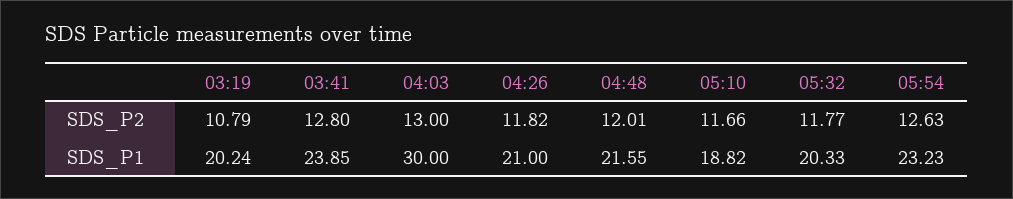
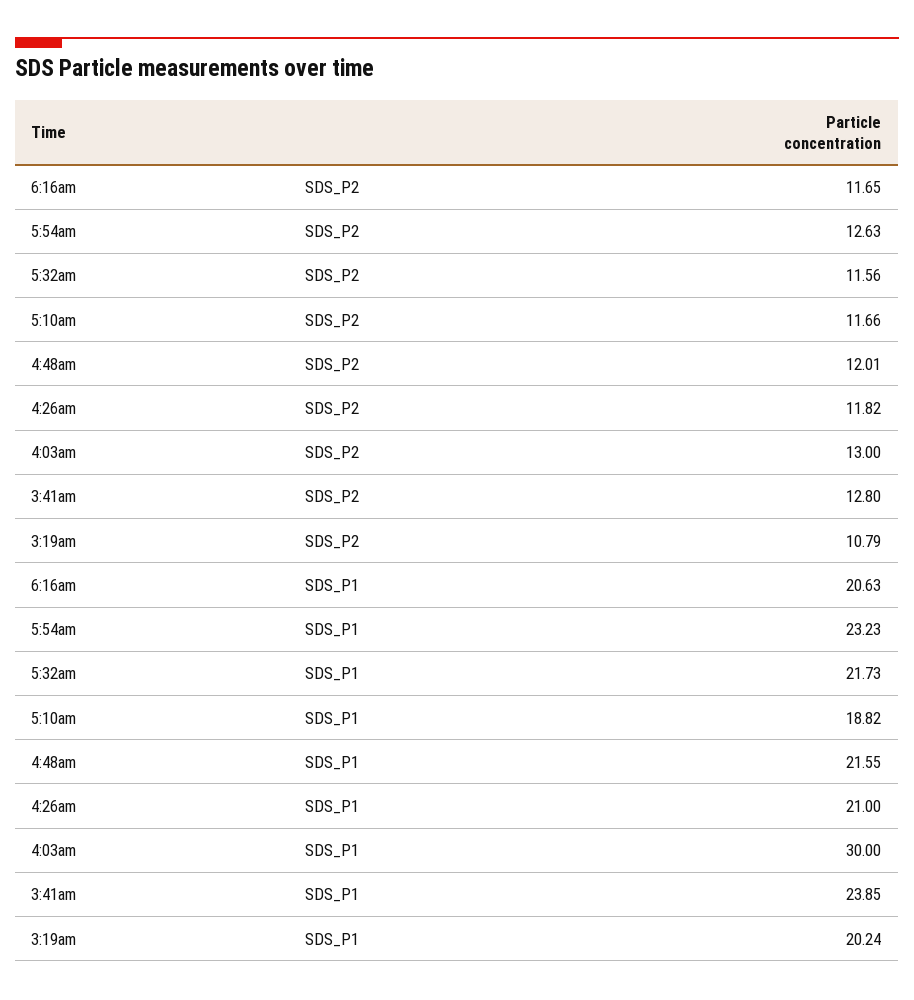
05:32, SDS_P2: 11.77 -> 11.56
05:32, SDS_P1: 20.33 -> 21.73
6:16am, SDS_P2: none -> 11.65
6:16am, SDS_P1: none -> 20.63

